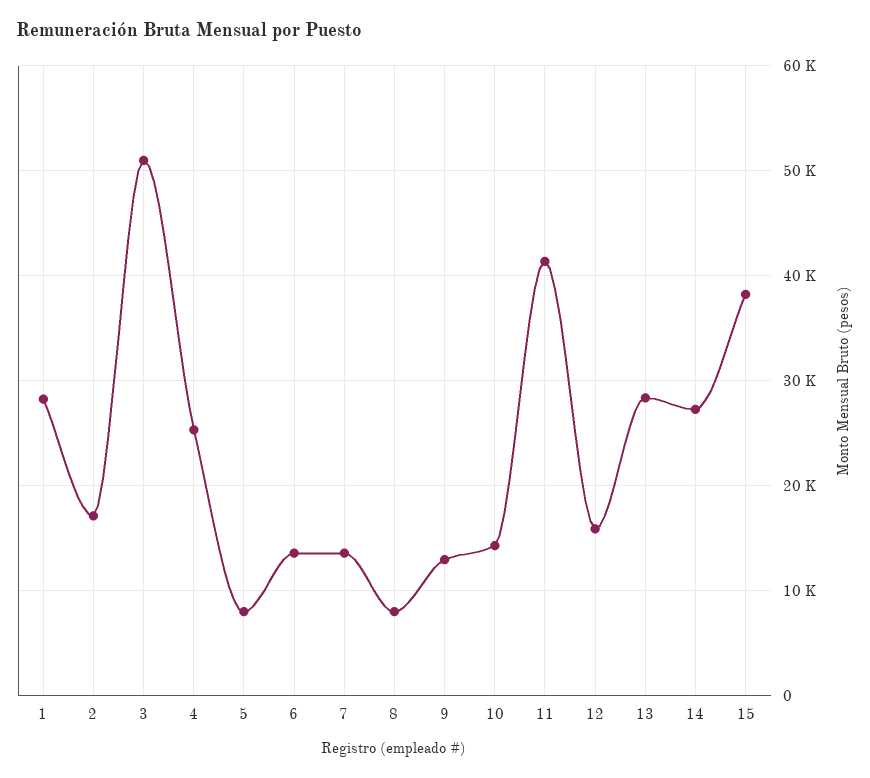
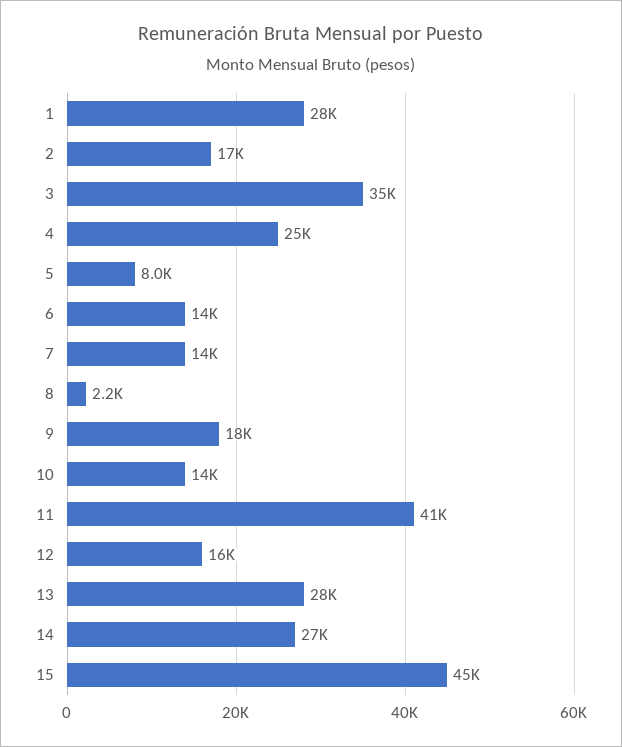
3: 51000 -> 35000
8: 8000 -> 2200
9: 13000 -> 18000
15: 38000 -> 45000

